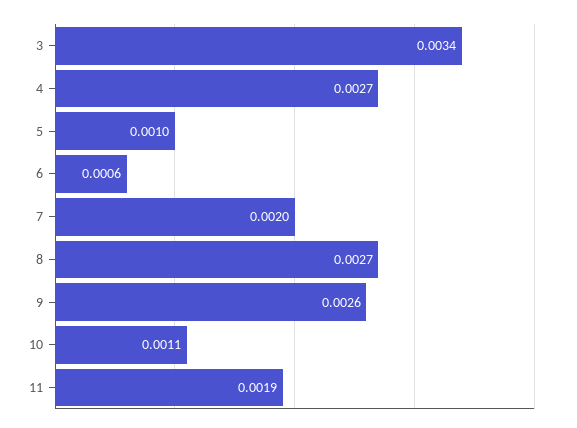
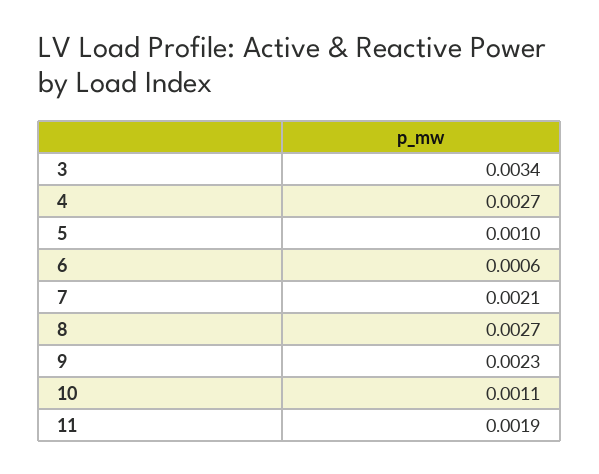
7: 0.002 -> 0.0021
9: 0.0026 -> 0.0023

